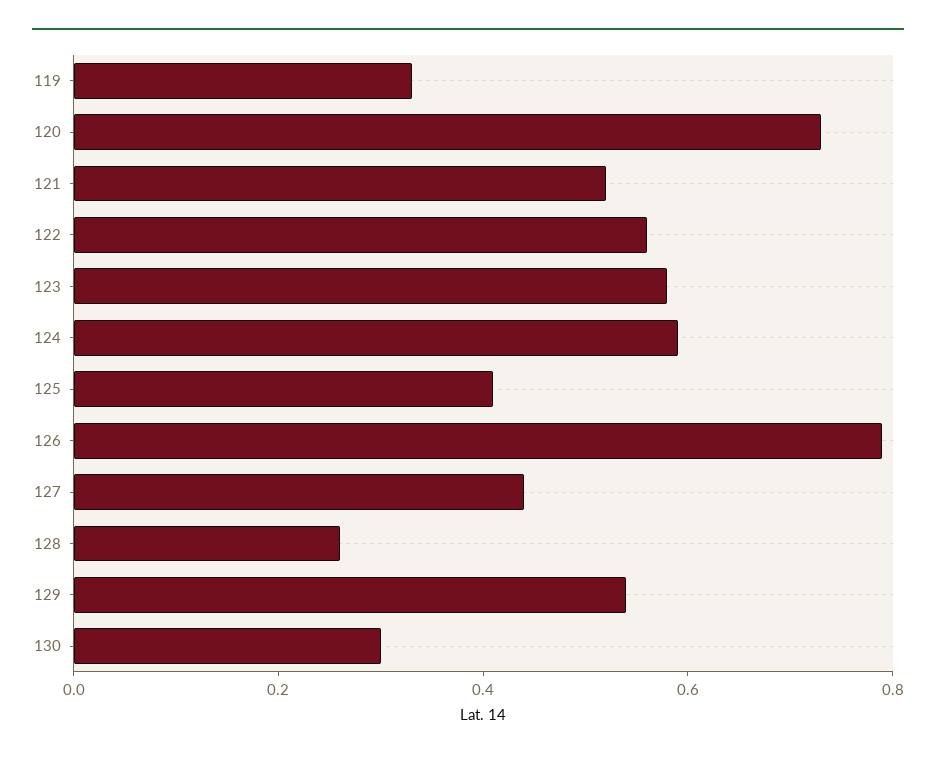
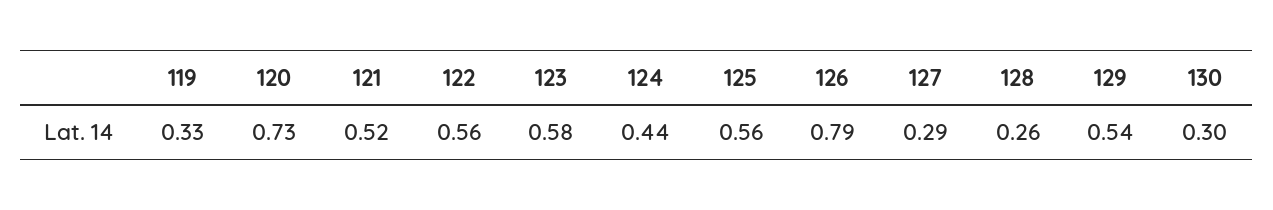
124: 0.6 -> 0.44
125: 0.4 -> 0.56
127: 0.45 -> 0.29

